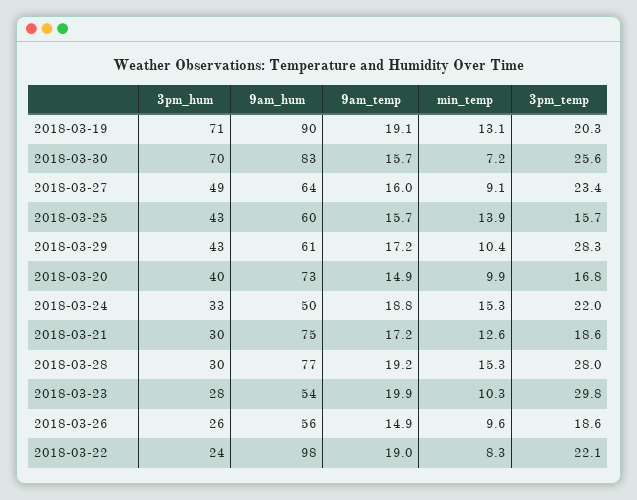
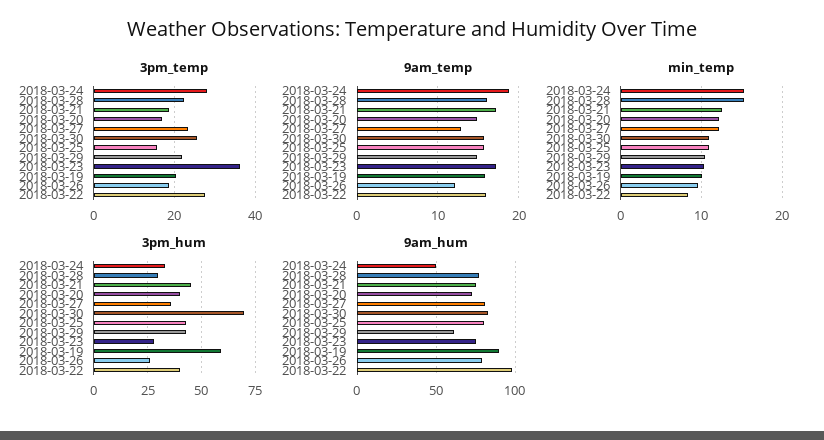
3pm_hum, 2018-03-19: 71 -> 60
9am_temp, 2018-03-19: 19.1 -> 16
min_temp, 2018-03-19: 13.1 -> 10
min_temp, 2018-03-30: 7.2 -> 11
3pm_hum, 2018-03-27: 49 -> 35
9am_hum, 2018-03-27: 64 -> 80
9am_temp, 2018-03-27: 16 -> 13
min_temp, 2018-03-27: 9.1 -> 12
9am_hum, 2018-03-25: 60 -> 80
min_temp, 2018-03-25: 13.9 -> 11
9am_temp, 2018-03-29: 17.2 -> 15
3pm_temp, 2018-03-29: 28.3 -> 22
min_temp, 2018-03-20: 9.9 -> 12
3pm_temp, 2018-03-24: 22 -> 28
3pm_hum, 2018-03-21: 30 -> 45
9am_temp, 2018-03-28: 19.2 -> 16
3pm_temp, 2018-03-28: 28 -> 22
9am_hum, 2018-03-23: 54 -> 75
9am_temp, 2018-03-23: 19.9 -> 17
3pm_temp, 2018-03-23: 29.8 -> 36
9am_hum, 2018-03-26: 56 -> 80
9am_temp, 2018-03-26: 14.9 -> 12
3pm_hum, 2018-03-22: 24 -> 40
9am_temp, 2018-03-22: 19 -> 16
3pm_temp, 2018-03-22: 22.1 -> 28

